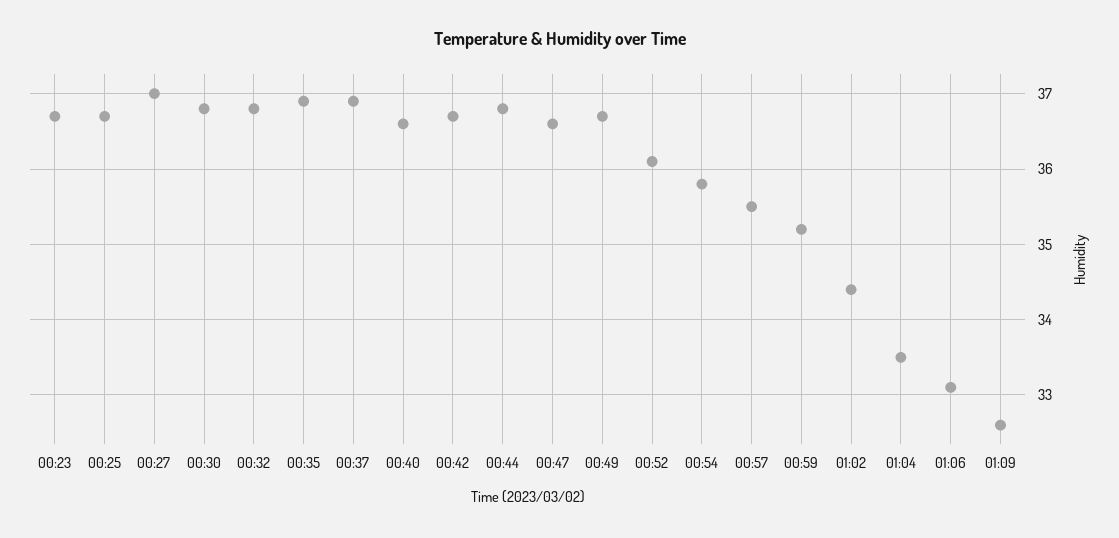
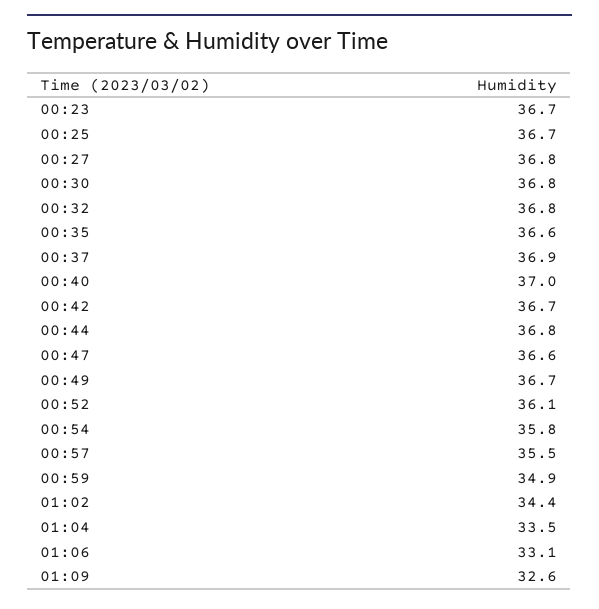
00:27: 37 -> 36.8
00:35: 36.9 -> 36.6
00:40: 36.6 -> 37
00:59: 35.2 -> 34.9

